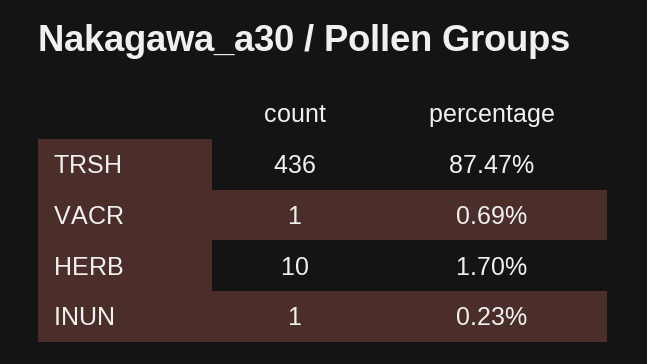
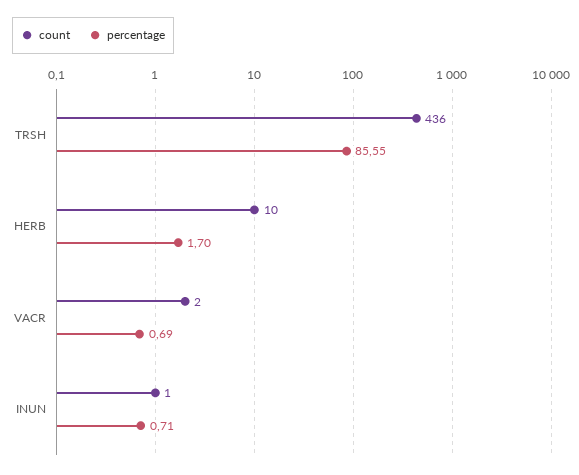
percentage, TRSH: 87.47 -> 85.55
count, VACR: 1 -> 2
percentage, INUN: 0.23 -> 0.71

